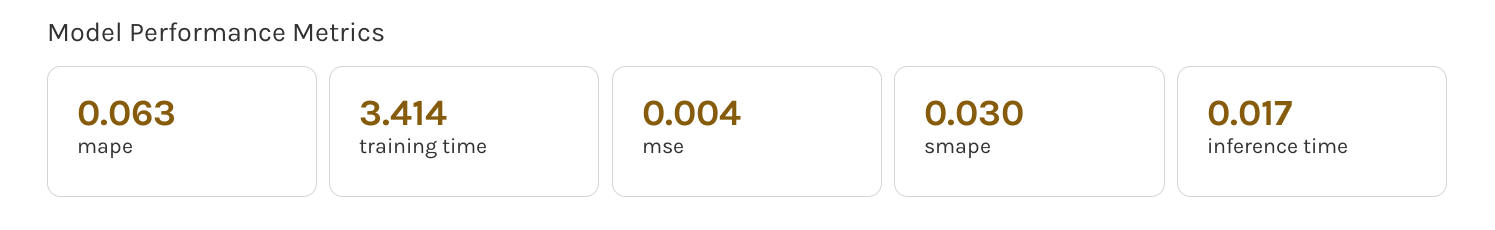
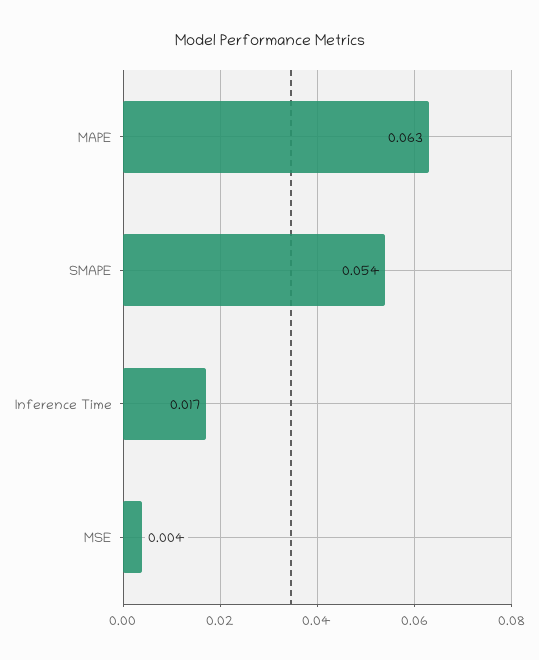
training time: 3.414 -> none
smape: 0.03 -> 0.054

